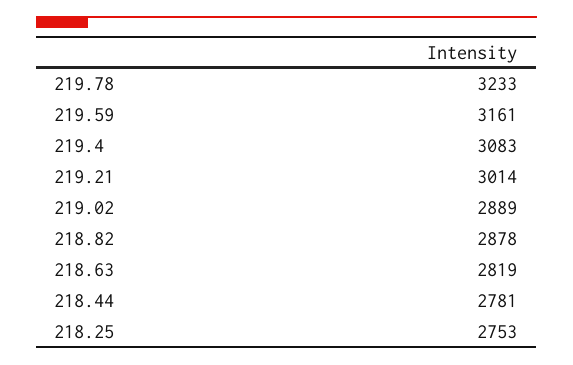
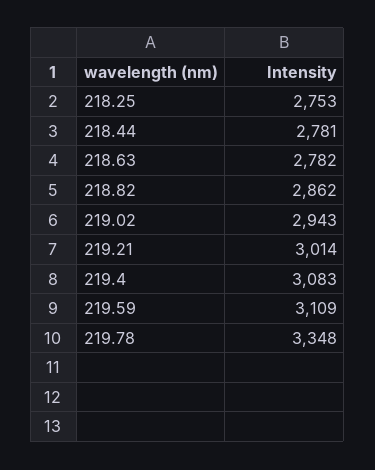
219.78: 3233 -> 3348
219.59: 3161 -> 3109
219.02: 2889 -> 2943
218.82: 2878 -> 2862
218.63: 2819 -> 2782

